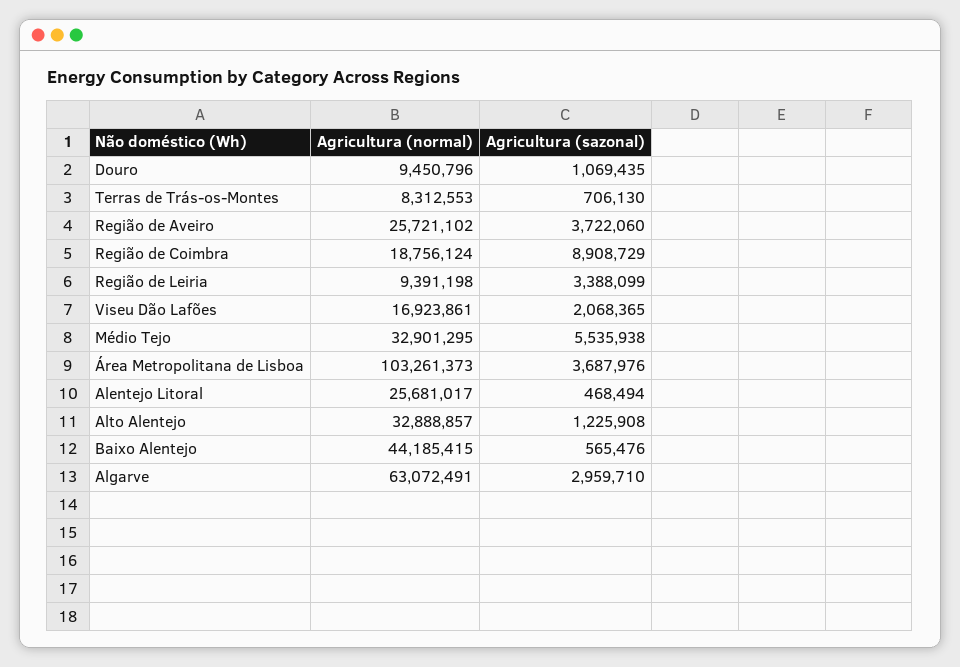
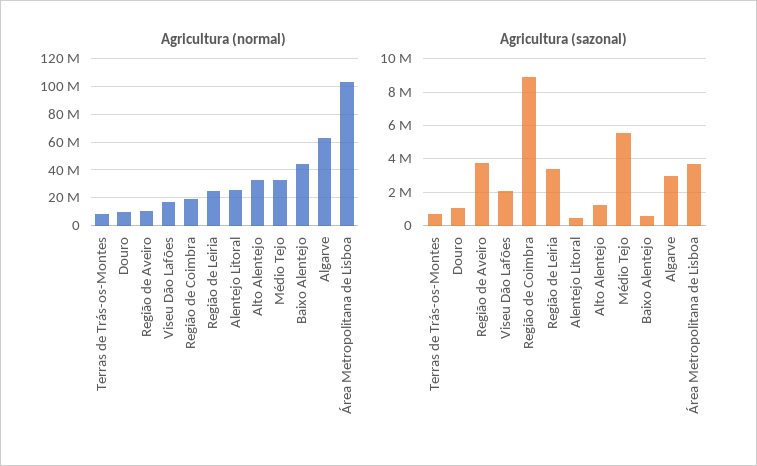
Agricultura (normal), Região de Aveiro: 25721102 -> 10000000
Agricultura (normal), Região de Leiria: 9391198 -> 25000000

